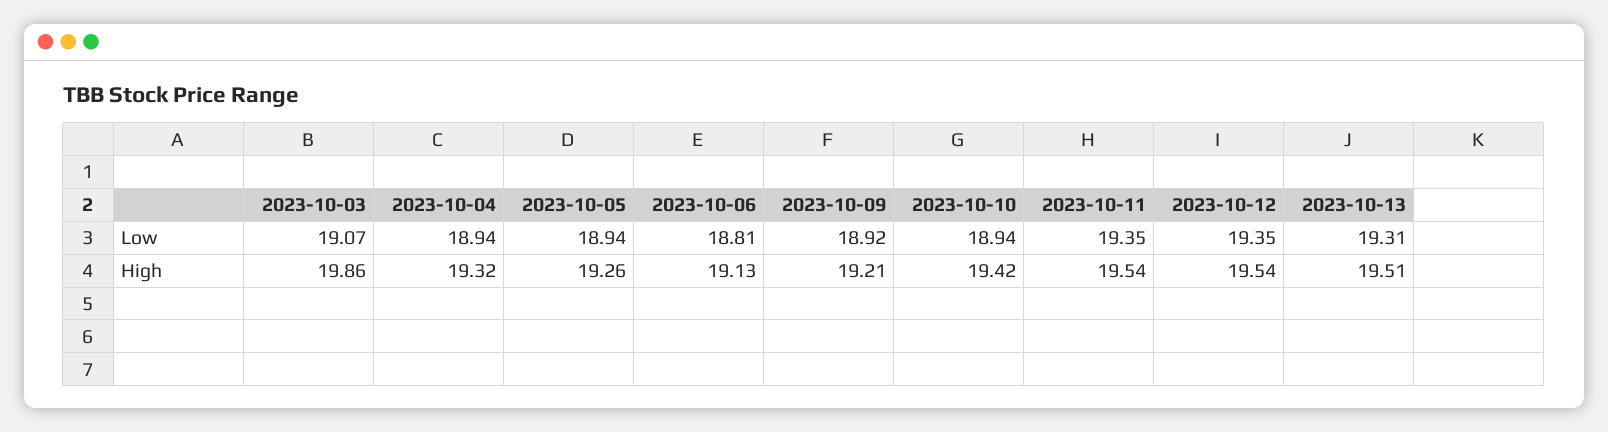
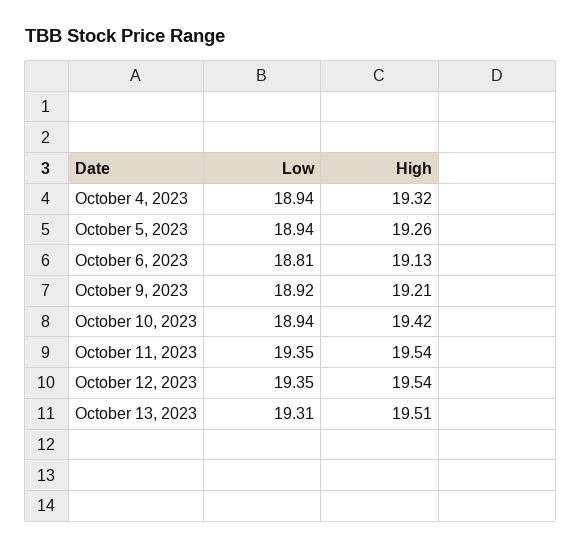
2023-10-03, Low: 19.07 -> none
2023-10-03, High: 19.86 -> none

